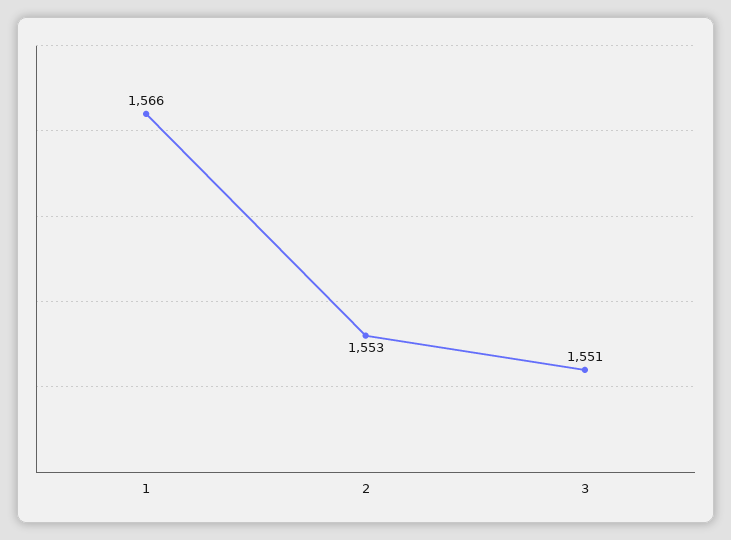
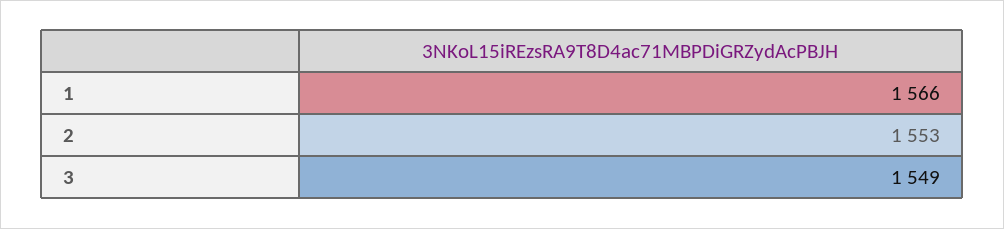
3: 1551 -> 1549

